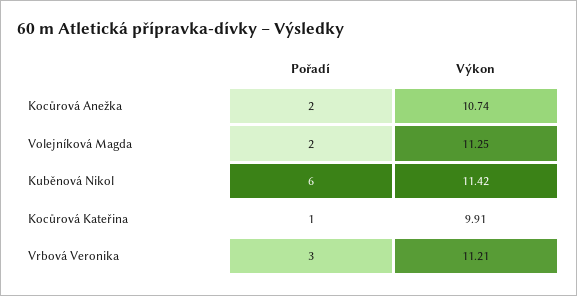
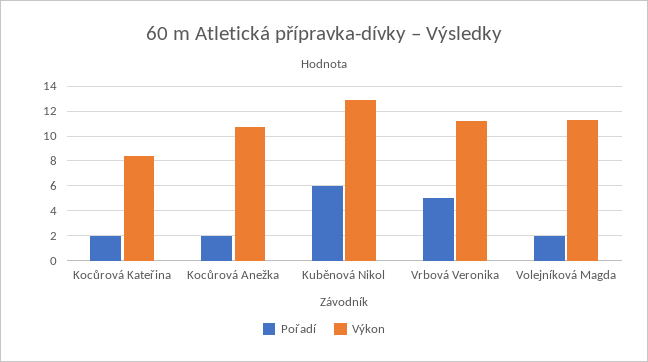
Výkon, Kuběnová Nikol: 11.42 -> 13
Pořadí, Kocůrová Kateřina: 1 -> 2
Výkon, Kocůrová Kateřina: 9.91 -> 8.5
Pořadí, Vrbová Veronika: 3 -> 5

